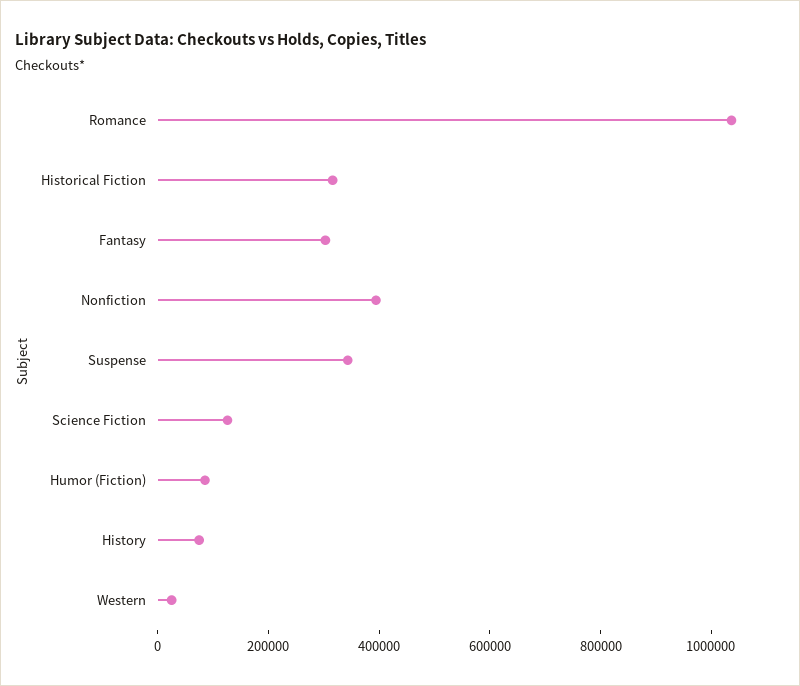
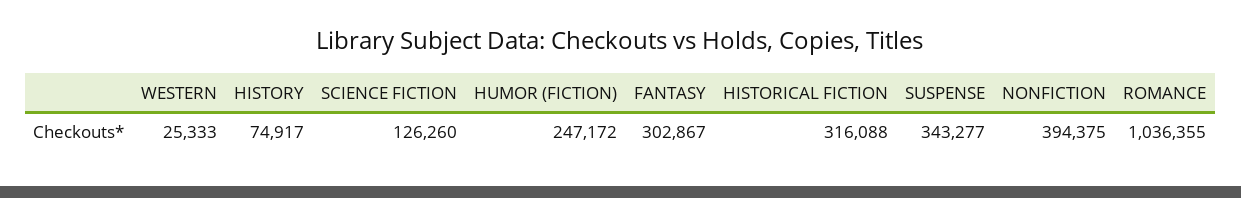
Humor (Fiction): 100000 -> 247172

